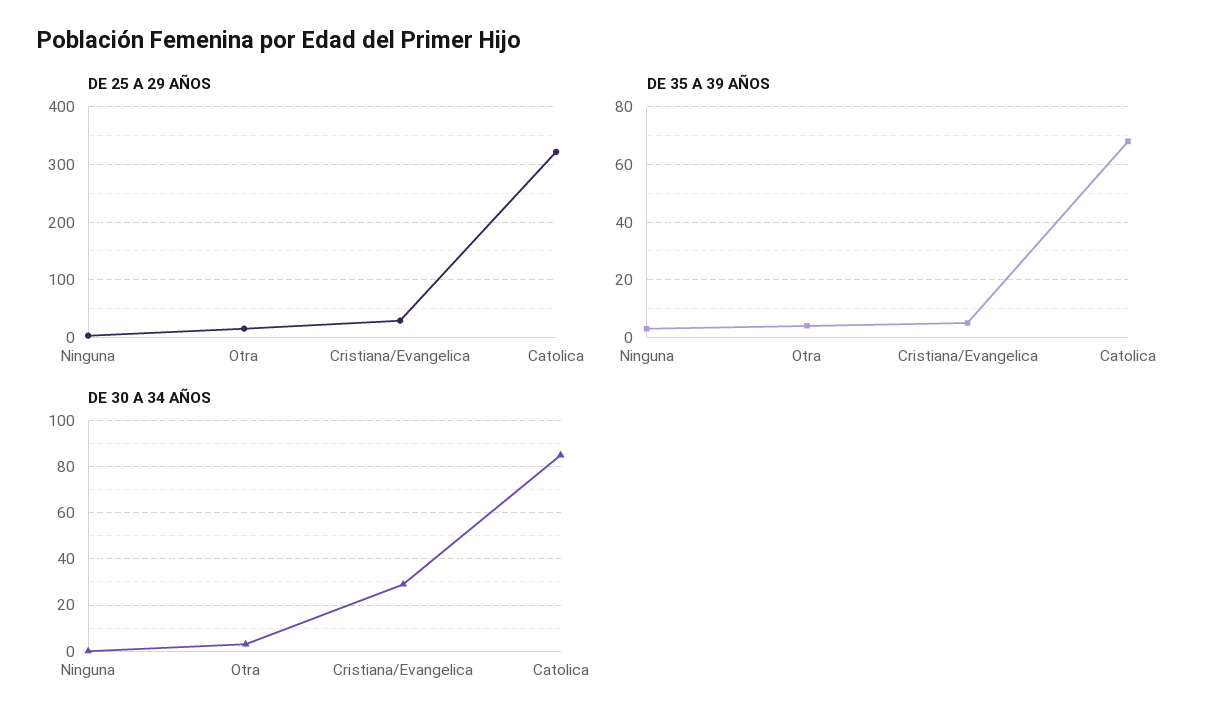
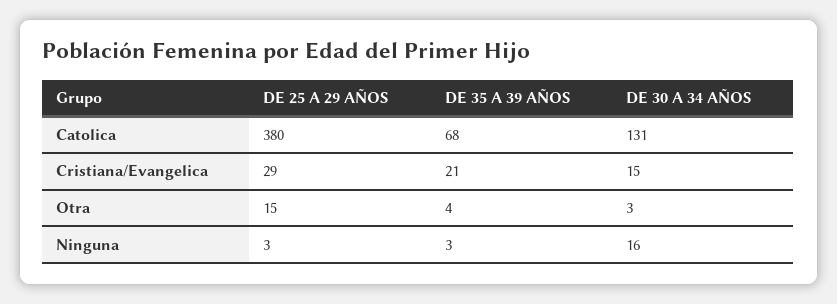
DE 25 A 29 AÑOS, Catolica: 320 -> 380
DE 35 A 39 AÑOS, Cristiana/Evangelica: 5 -> 21
DE 30 A 34 AÑOS, Ninguna: 0 -> 16
DE 30 A 34 AÑOS, Cristiana/Evangelica: 30 -> 15
DE 30 A 34 AÑOS, Catolica: 85 -> 131

